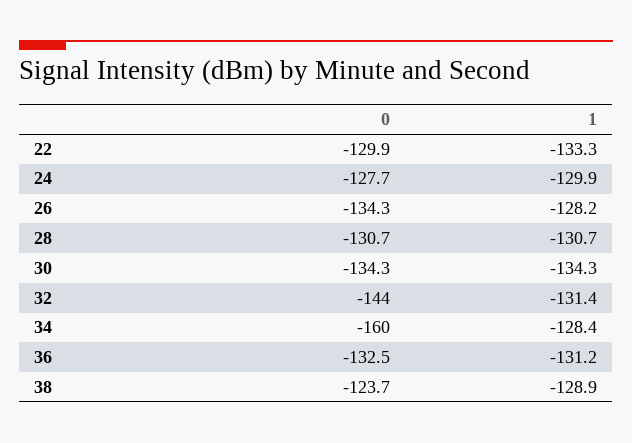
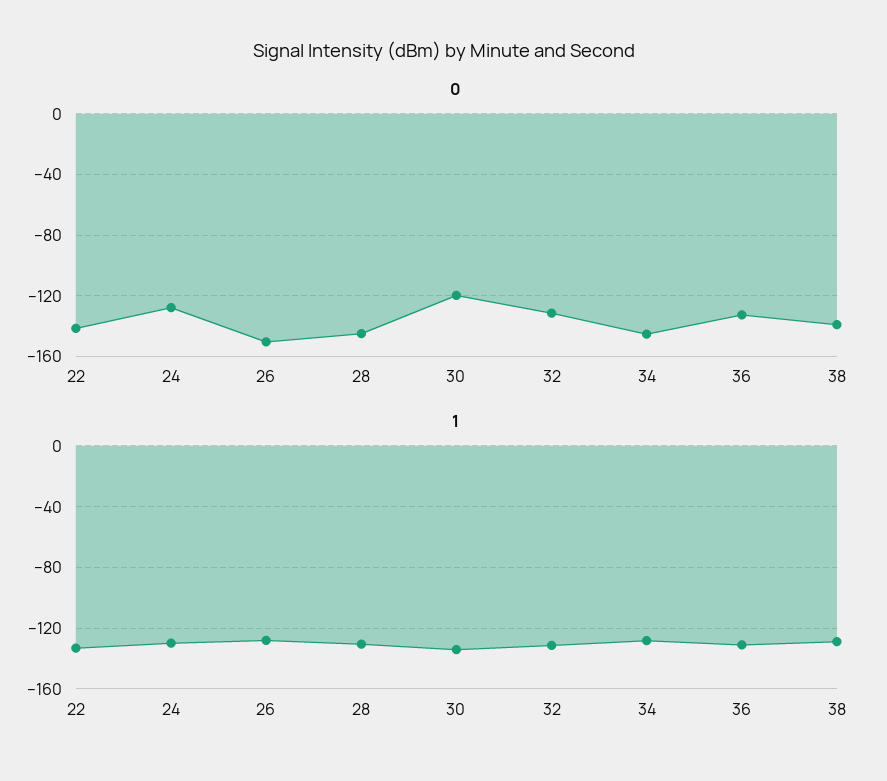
0, 22: -129.9 -> -140
0, 26: -134.3 -> -150
0, 28: -130.7 -> -145
0, 30: -134.3 -> -120
0, 32: -144 -> -130
0, 34: -160 -> -145
0, 38: -123.7 -> -140

